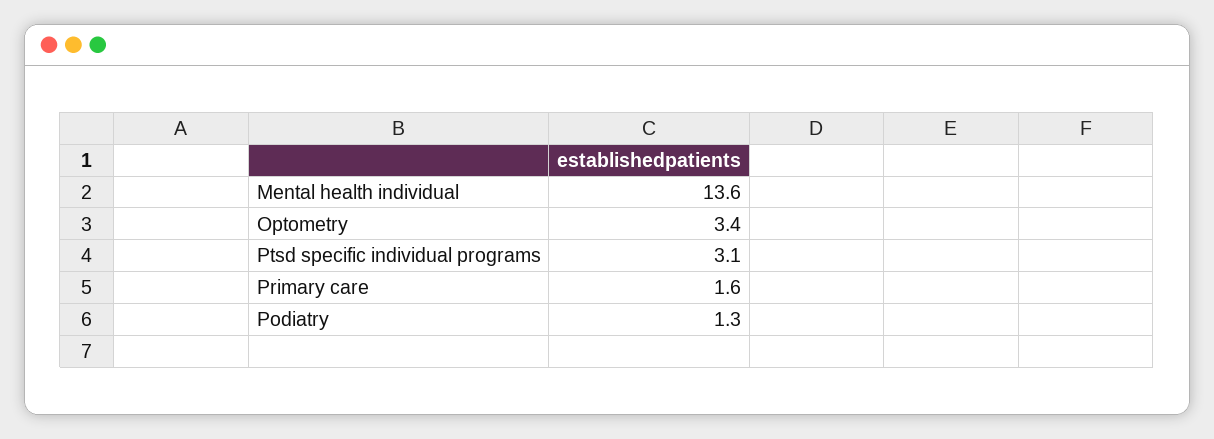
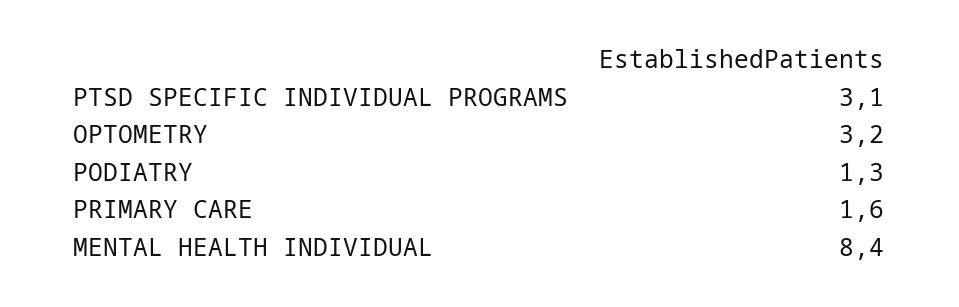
Mental health individual: 13.6 -> 8.4
Optometry: 3.4 -> 3.2

